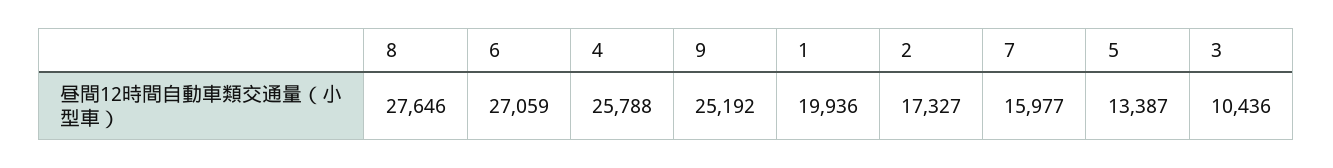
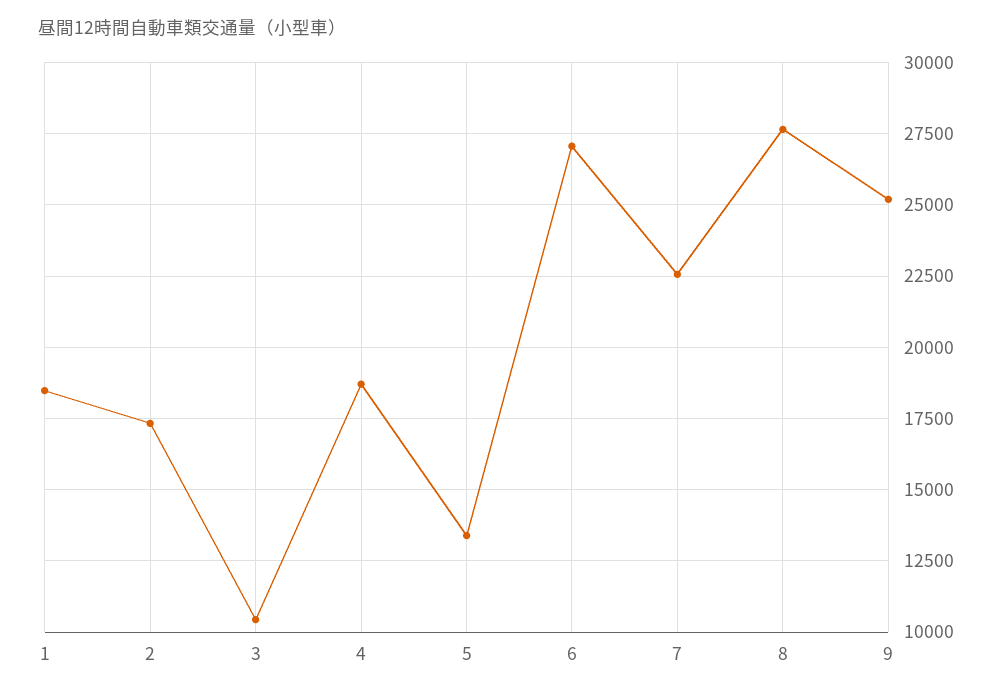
4: 25788 -> 18750
1: 19936 -> 18500
7: 15977 -> 22500

